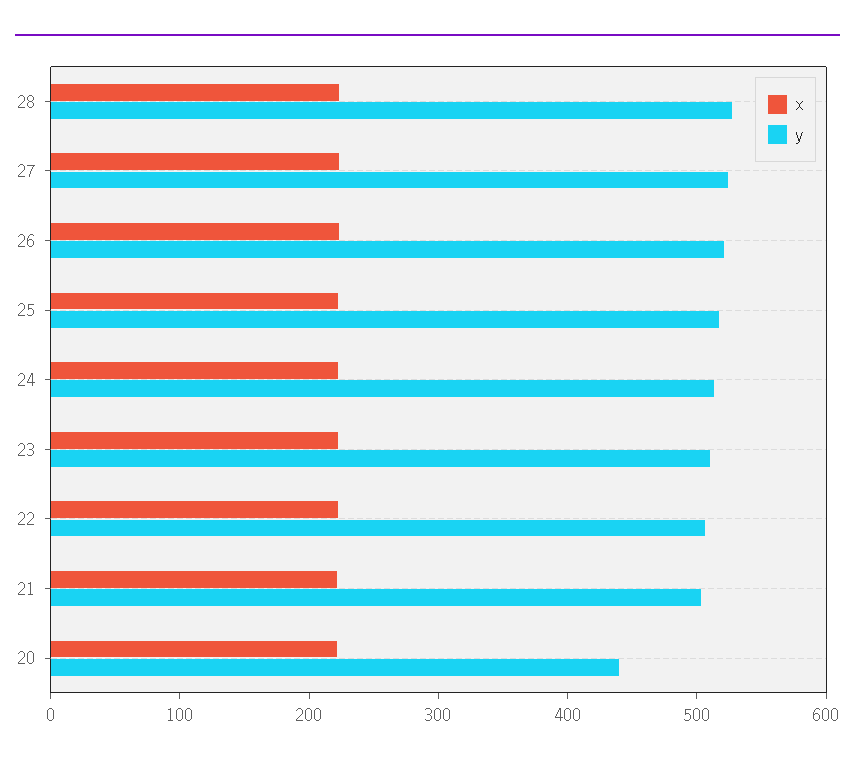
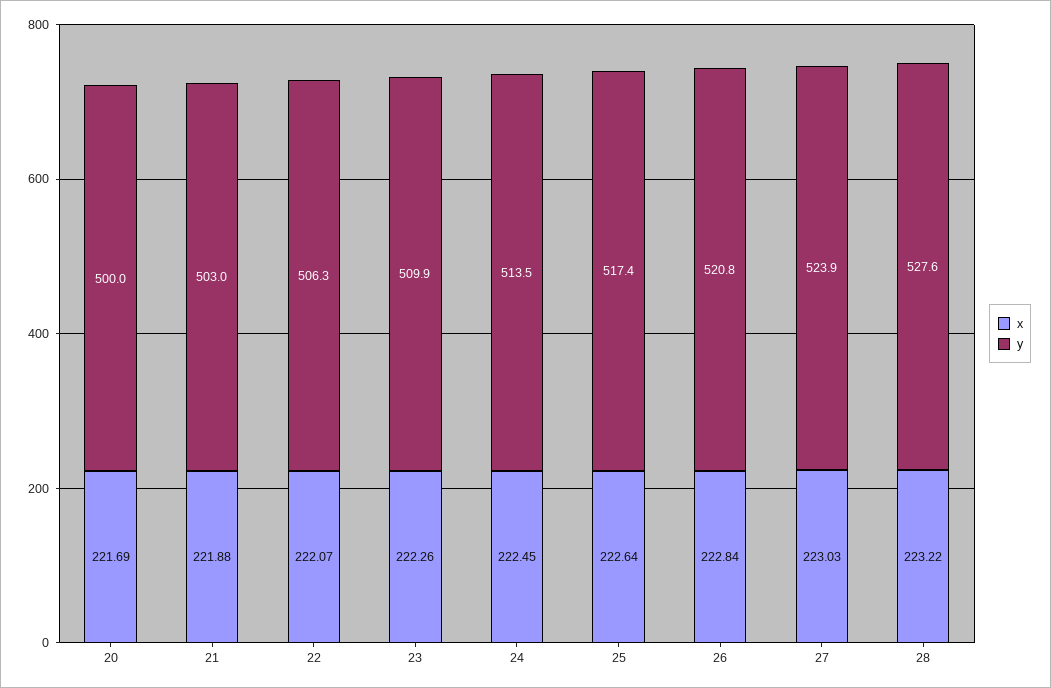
y, 20: 440 -> 500

